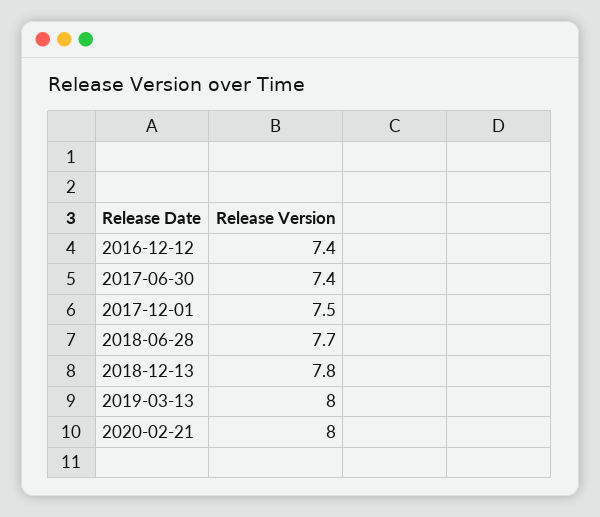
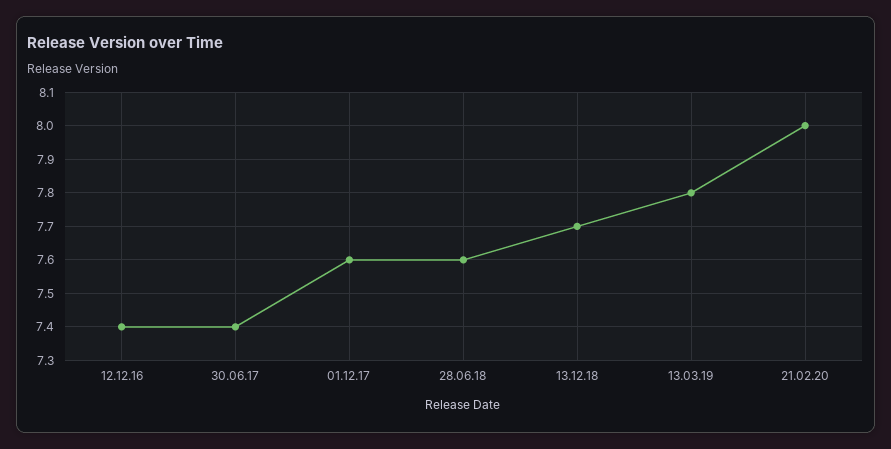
2017-12-01: 7.5 -> 7.6
2018-06-28: 7.7 -> 7.6
2018-12-13: 7.8 -> 7.7
2019-03-13: 8 -> 7.8

